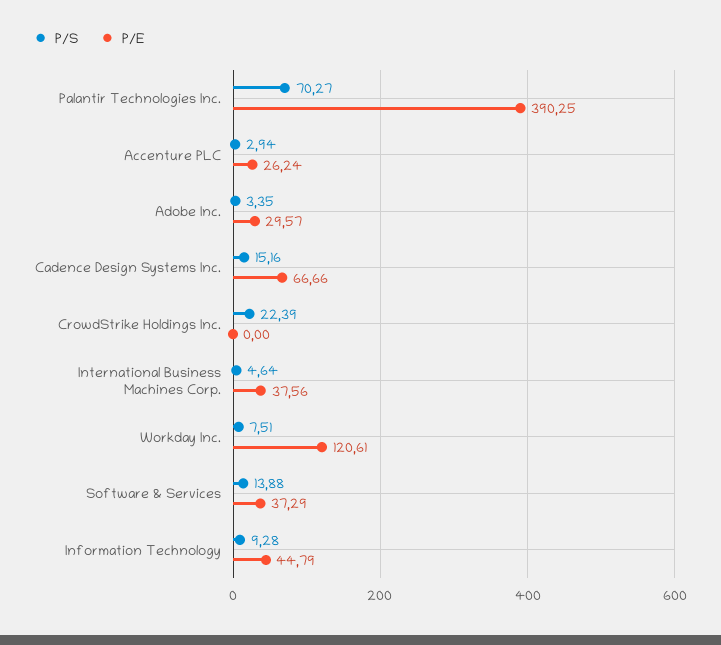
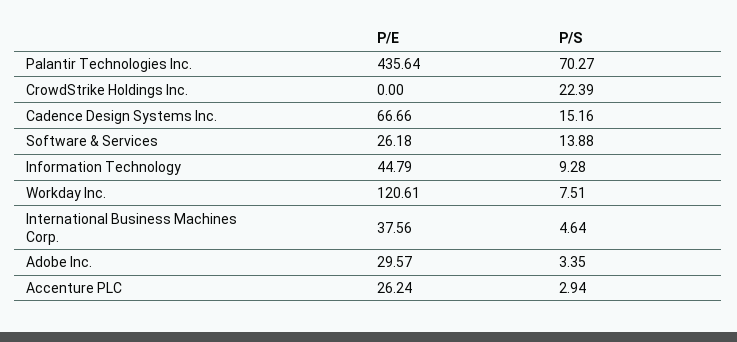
P/E, Palantir Technologies Inc.: 390.25 -> 435.64
P/E, Software & Services: 37.29 -> 26.18

